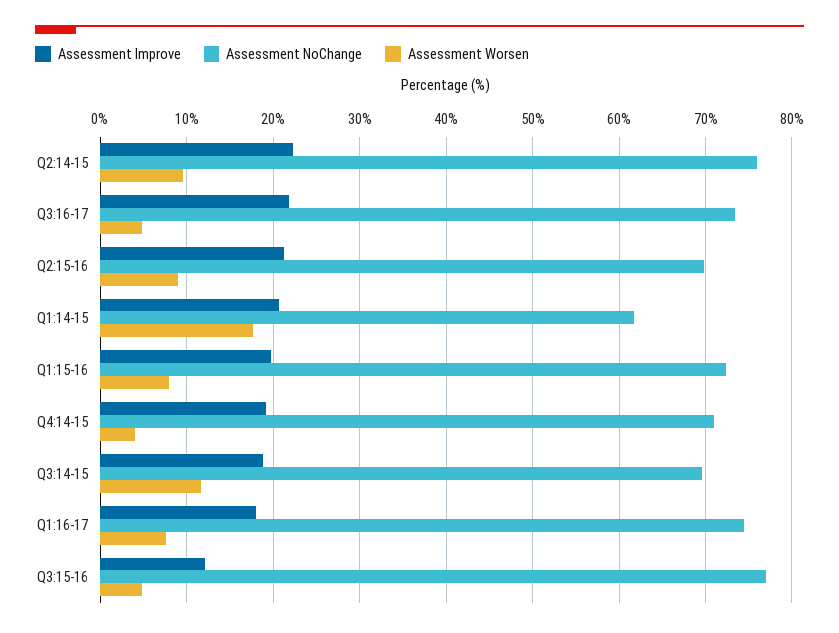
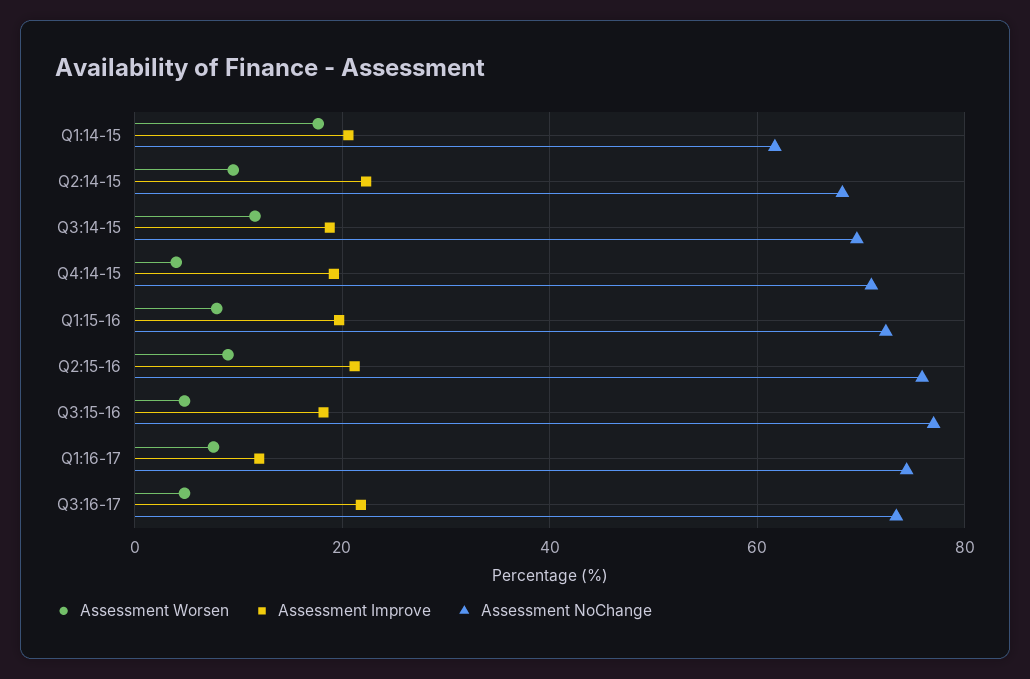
Assessment NoChange, Q2:14-15: 76 -> 68
Assessment NoChange, Q2:15-16: 70 -> 76
Assessment Improve, Q1:16-17: 18 -> 12
Assessment Improve, Q3:15-16: 12 -> 18

